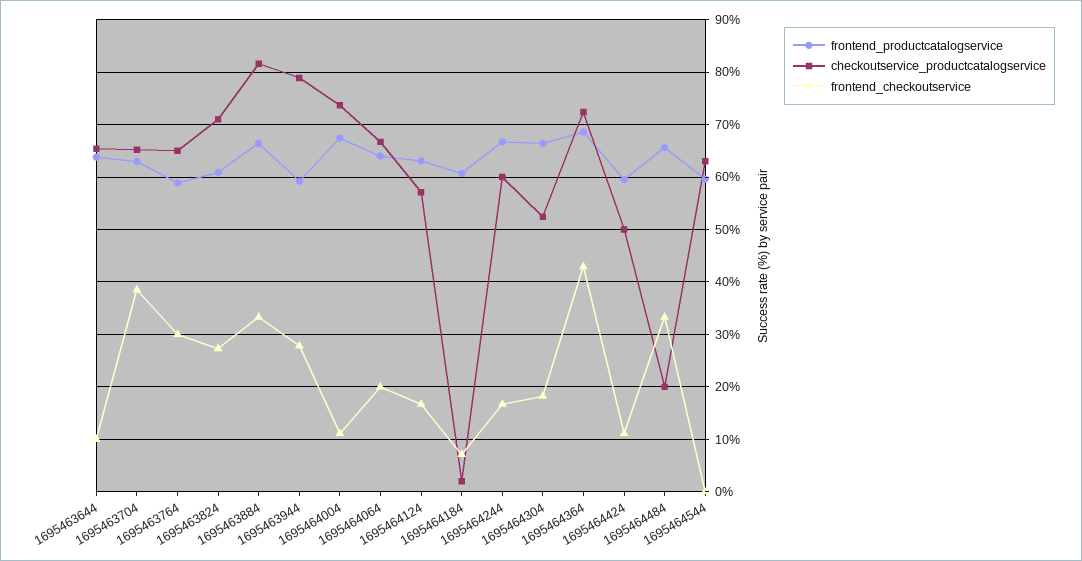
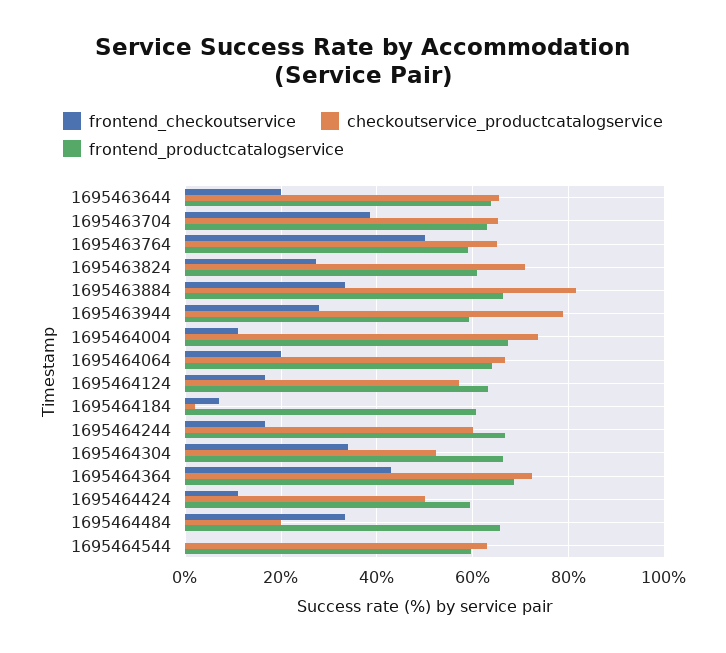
frontend_checkoutservice, 1695463644: 10 -> 20
frontend_checkoutservice, 1695463764: 30 -> 50
frontend_checkoutservice, 1695464304: 18 -> 34

